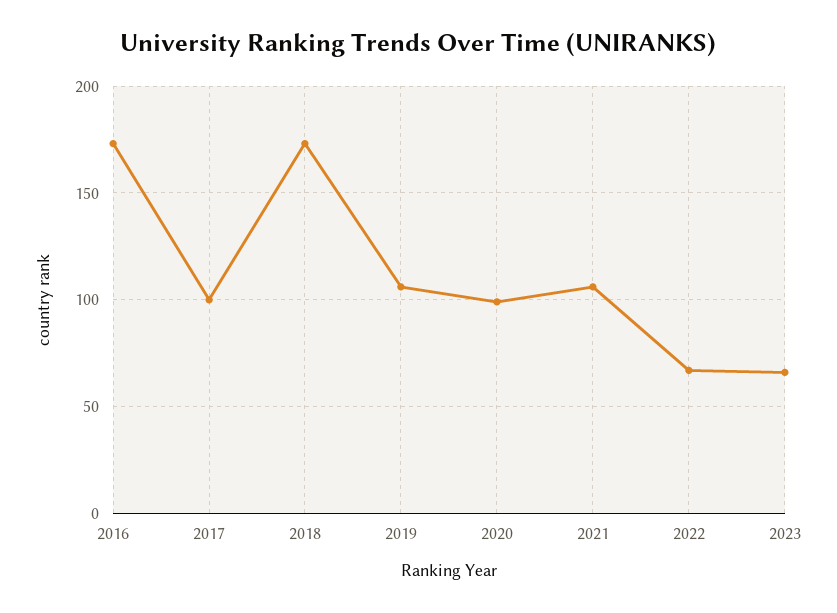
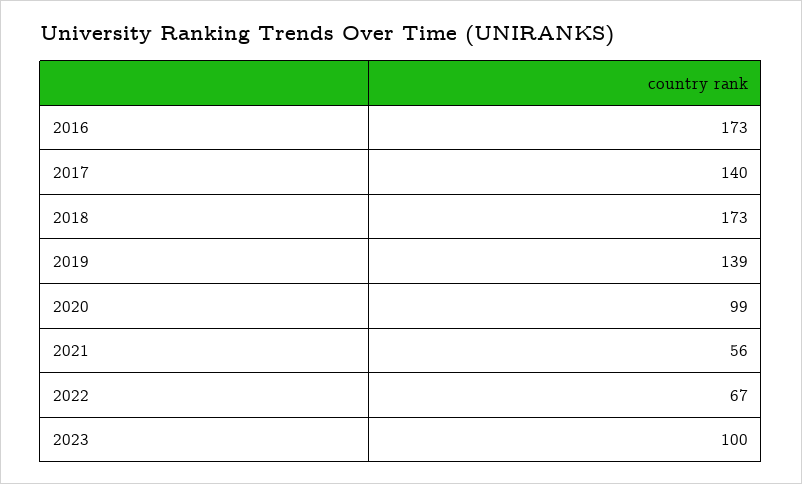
2017: 100 -> 140
2019: 105 -> 139
2021: 105 -> 56
2023: 65 -> 100

